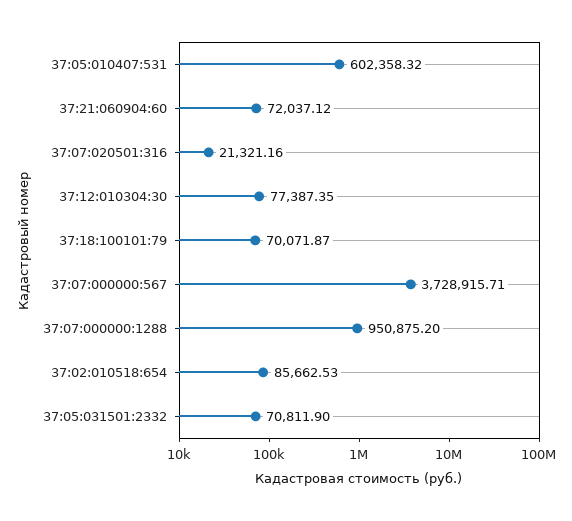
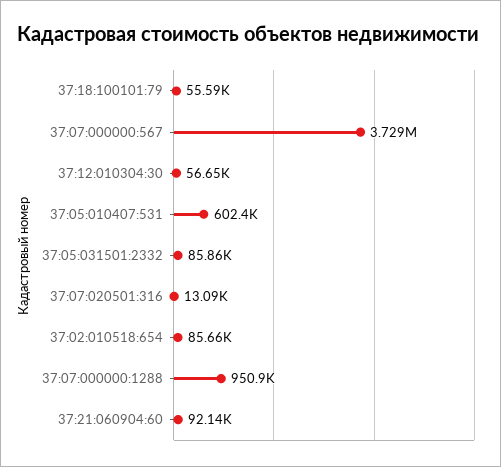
37:21:060904:60: 72037.12 -> 92140
37:07:020501:316: 21321.16 -> 13090
37:12:010304:30: 77387.35 -> 56650
37:18:100101:79: 70071.87 -> 55590
37:05:031501:2332: 70811.9 -> 85860

